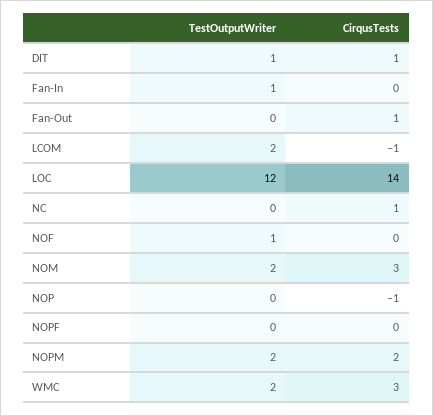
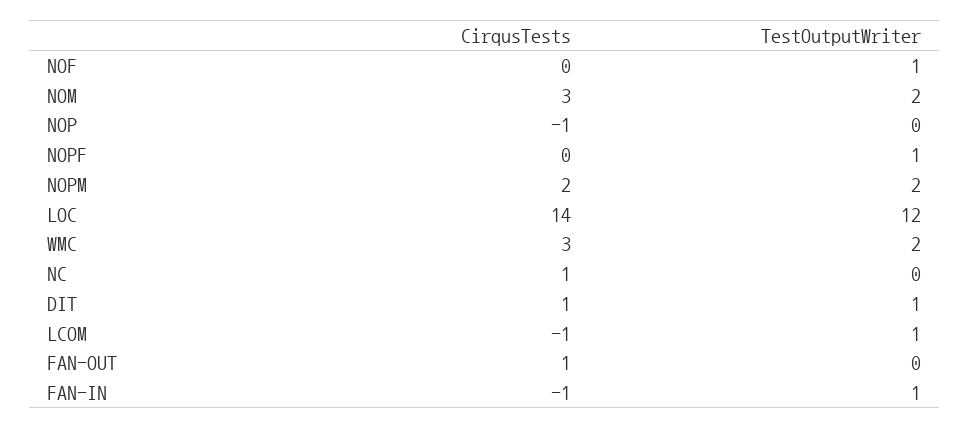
CirqusTests, Fan-In: 0 -> -1
TestOutputWriter, LCOM: 2 -> 1
TestOutputWriter, NOPF: 0 -> 1

